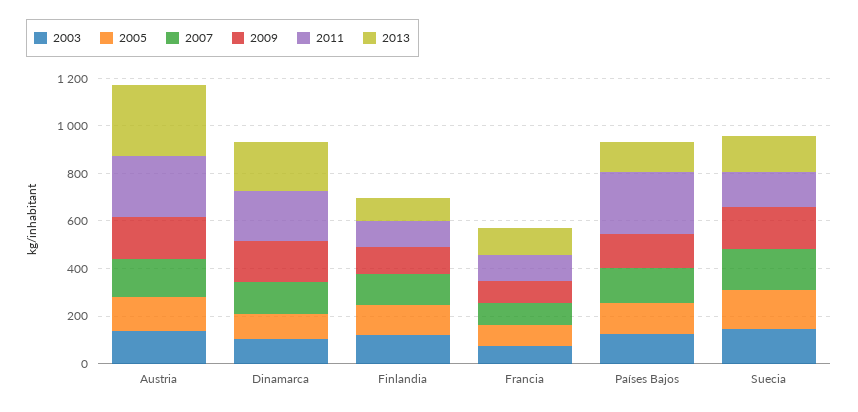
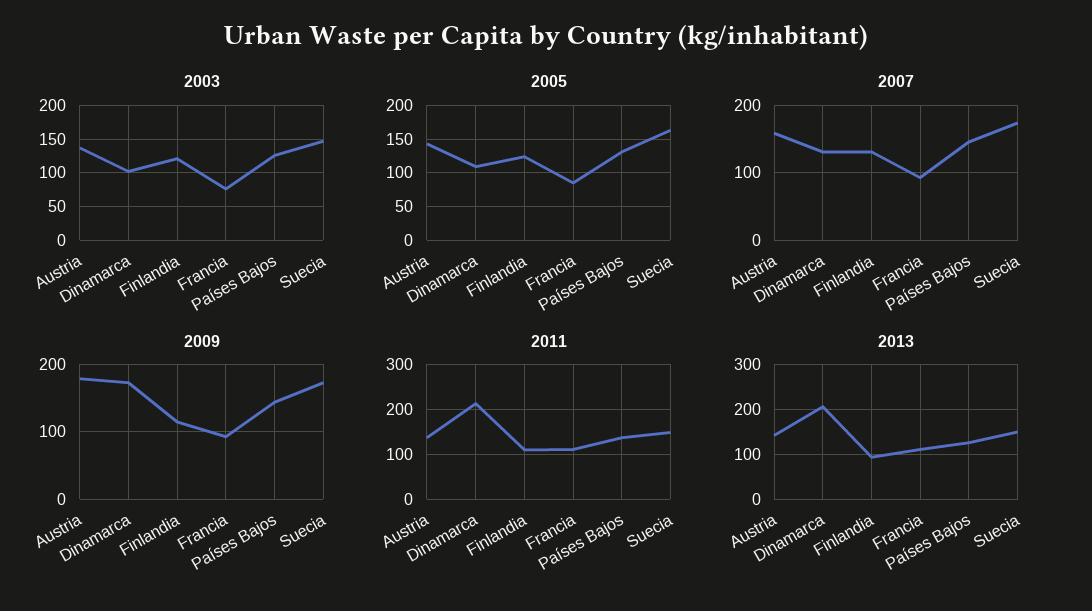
2011, Austria: 250 -> 140
2013, Austria: 300 -> 140
2011, Países Bajos: 250 -> 140

